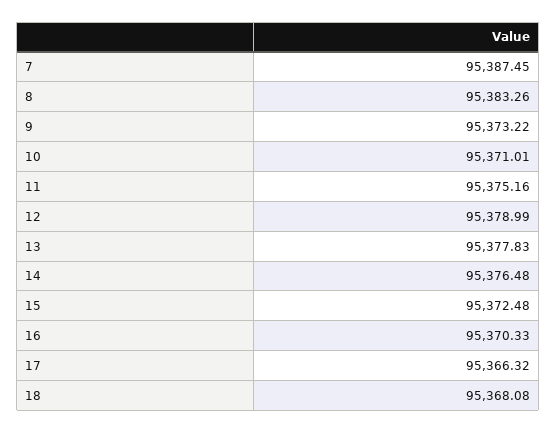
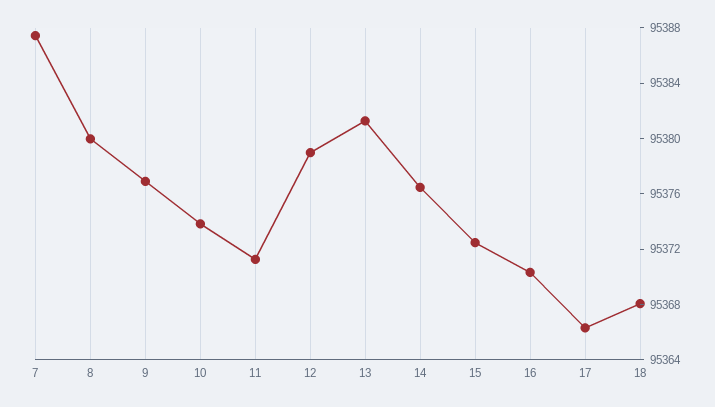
8: 95383.26 -> 95380
9: 95373.22 -> 95377
10: 95371.01 -> 95374
11: 95375.16 -> 95371
13: 95377.83 -> 95381

